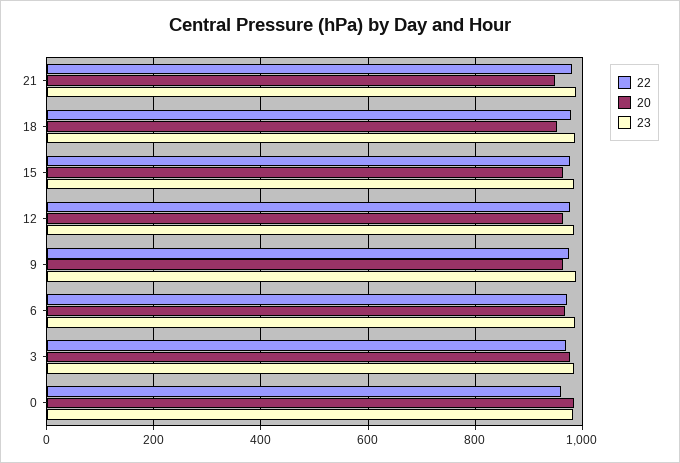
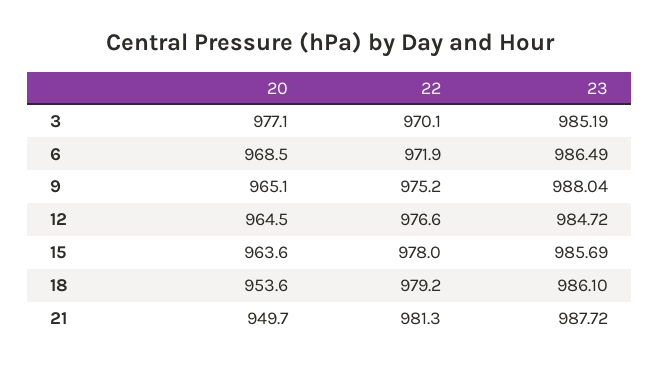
22, 0: 960 -> none
20, 0: 980 -> none
23, 0: 980 -> none

